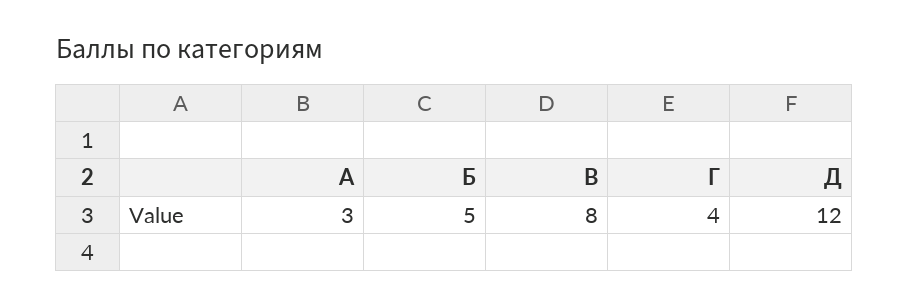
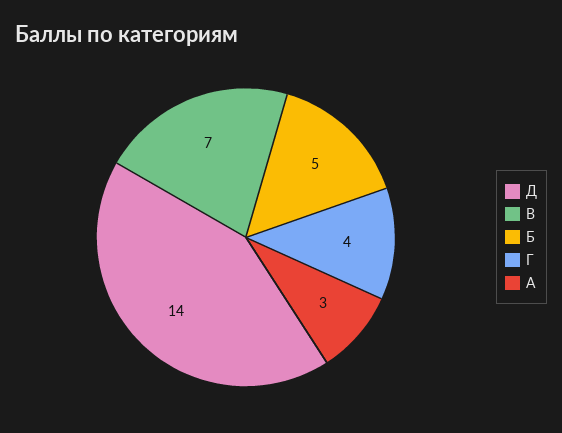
В: 8 -> 7
Д: 12 -> 14

